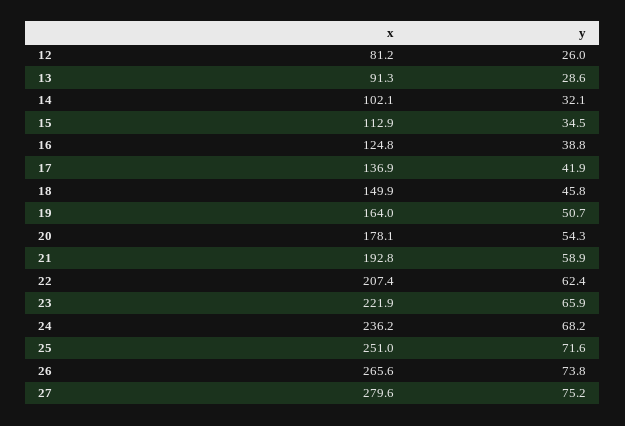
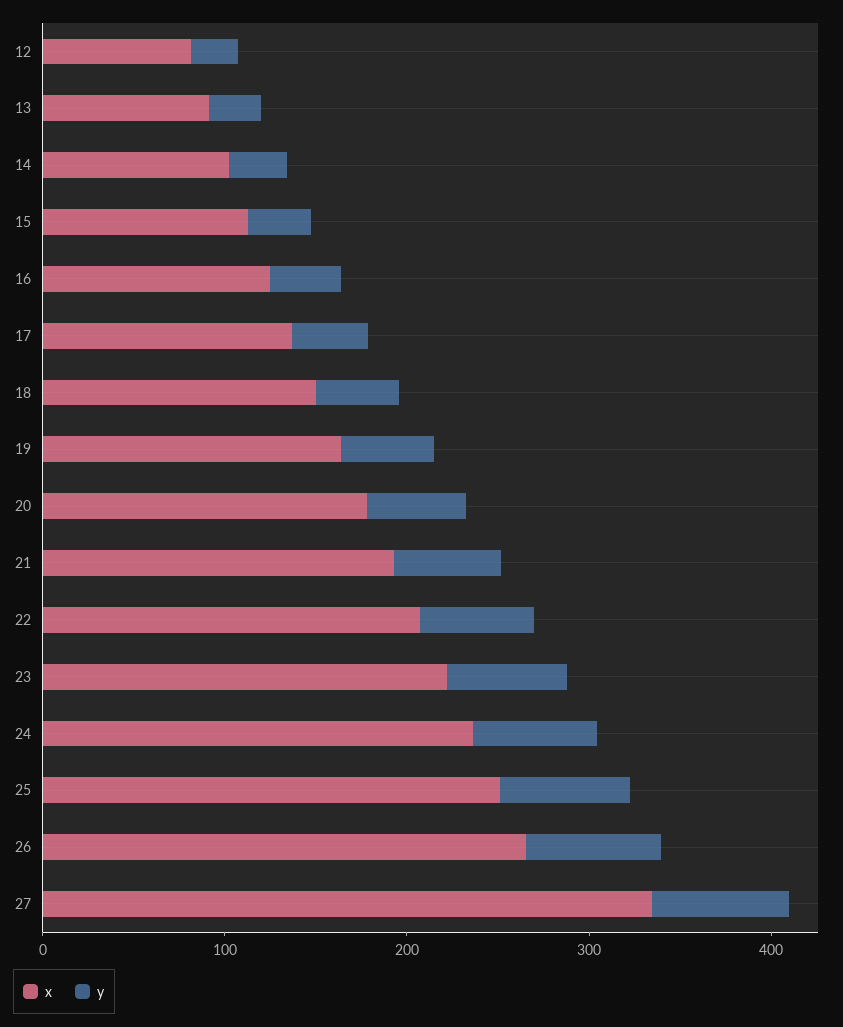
x, 27: 279.6 -> 340

